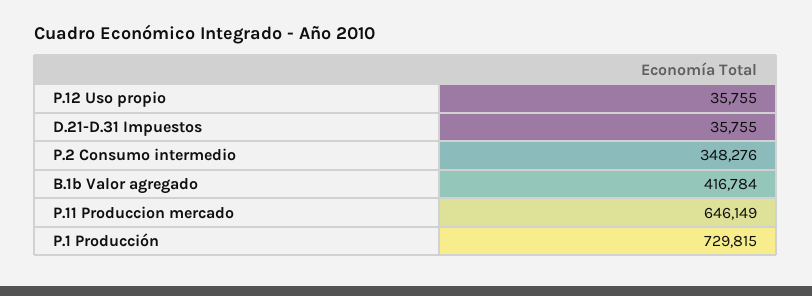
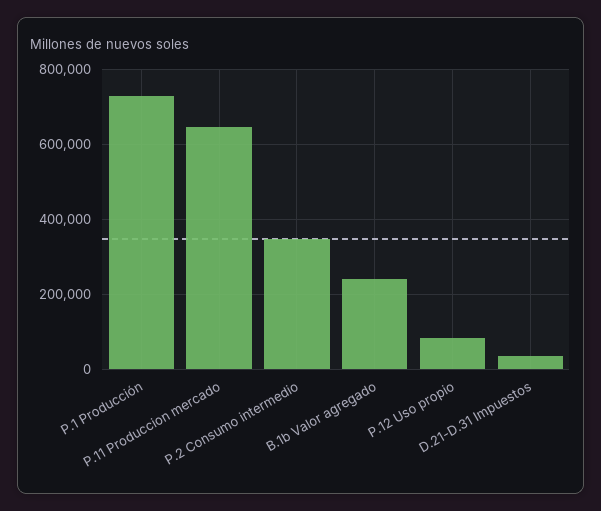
P.12 Uso propio: 35755 -> 80000
B.1b Valor agregado: 416784 -> 240000

